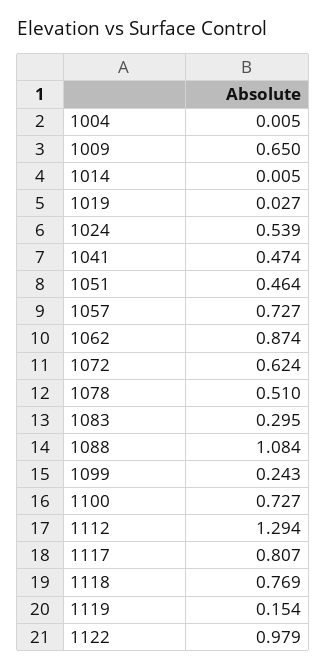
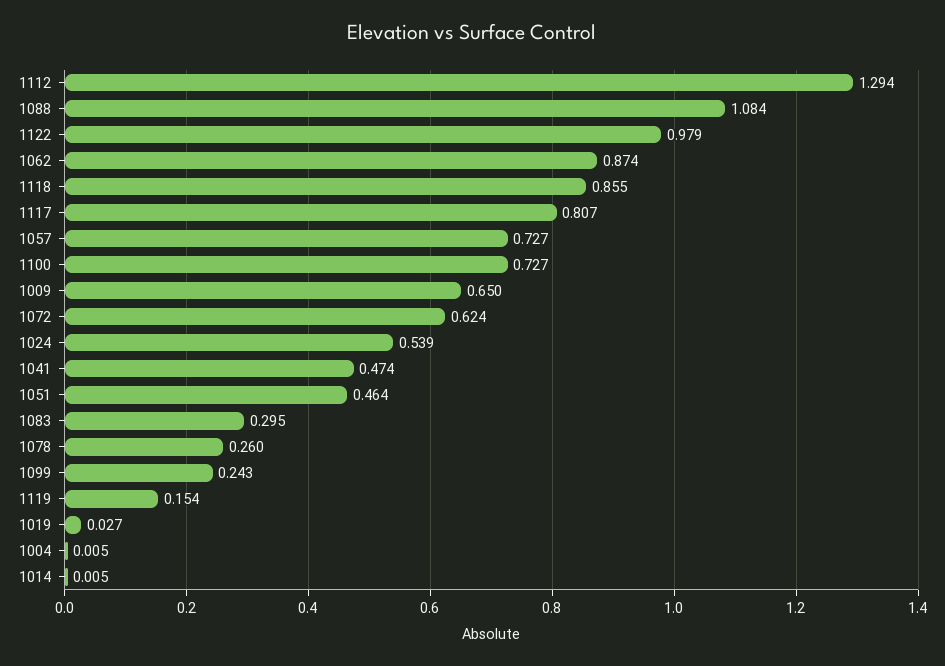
1078: 0.51 -> 0.26
1118: 0.769 -> 0.855

